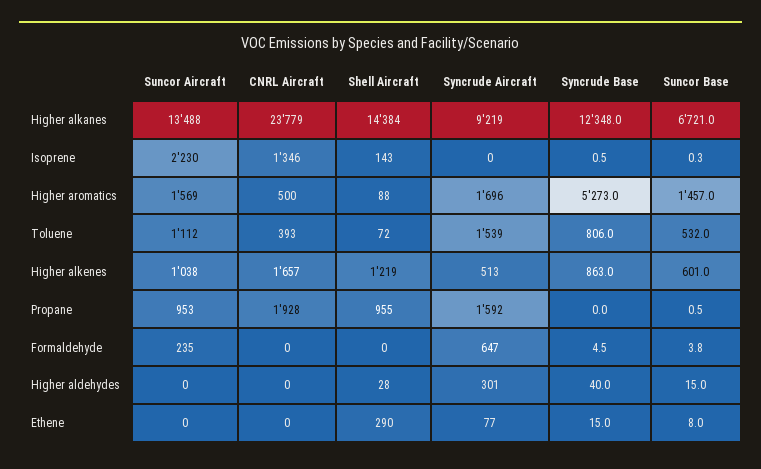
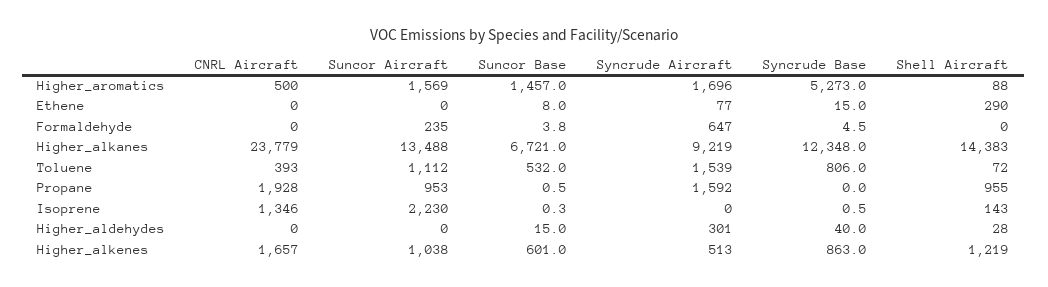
Shell Aircraft, Higher alkanes: 14384 -> 14383

